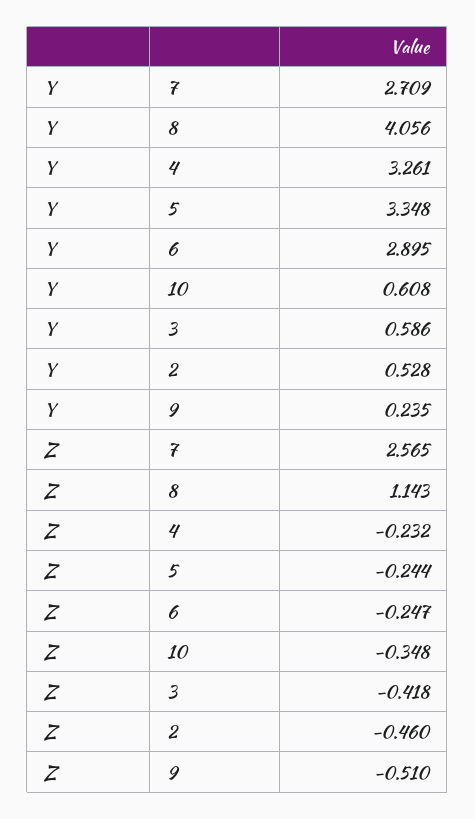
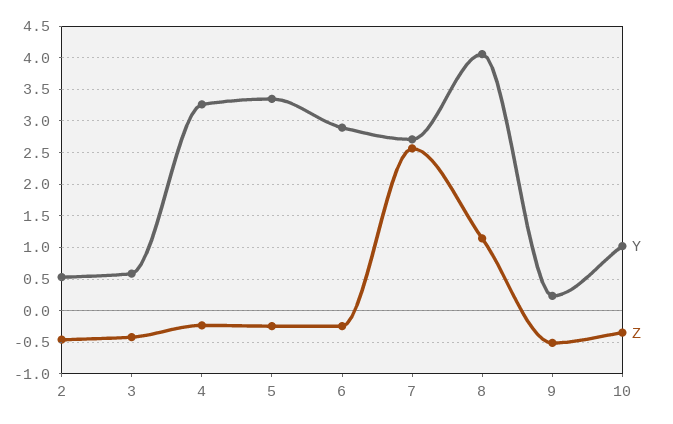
Y, 10: 0.608 -> 1

